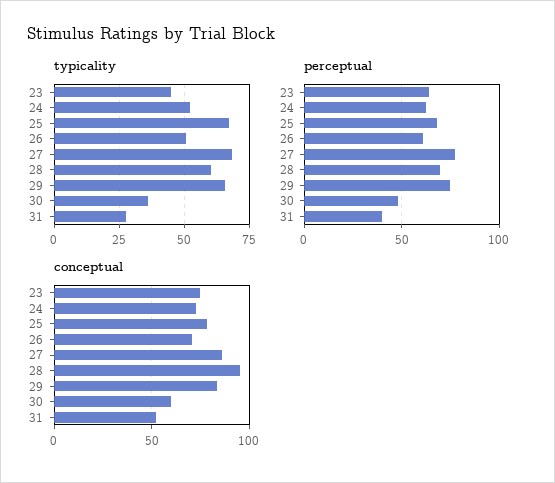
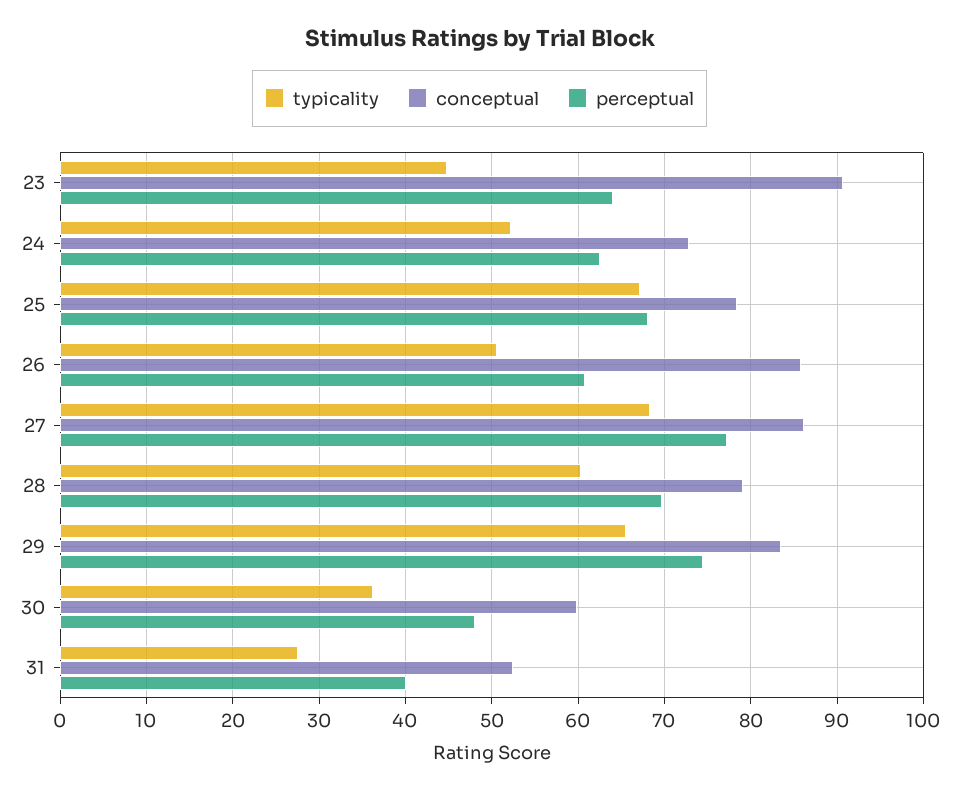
conceptual, 23: 75 -> 91
conceptual, 26: 70 -> 86
conceptual, 28: 95 -> 79

